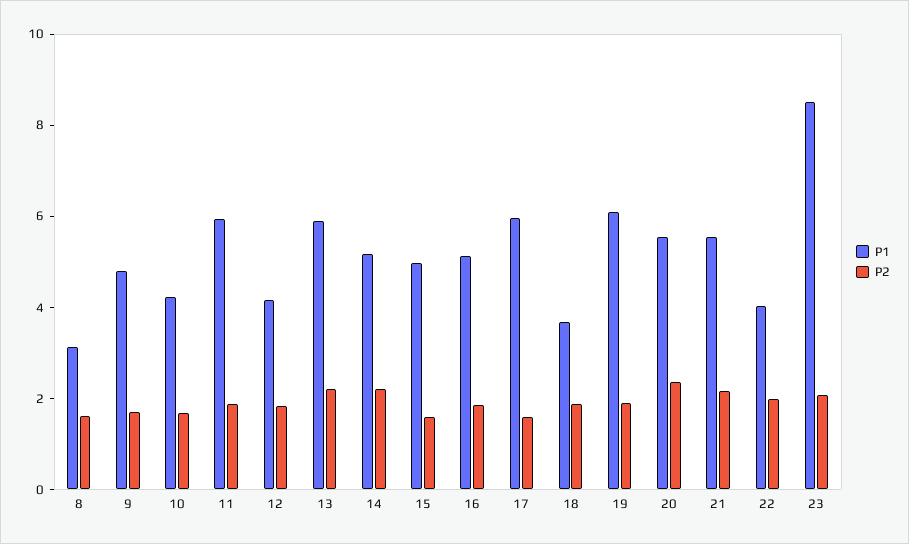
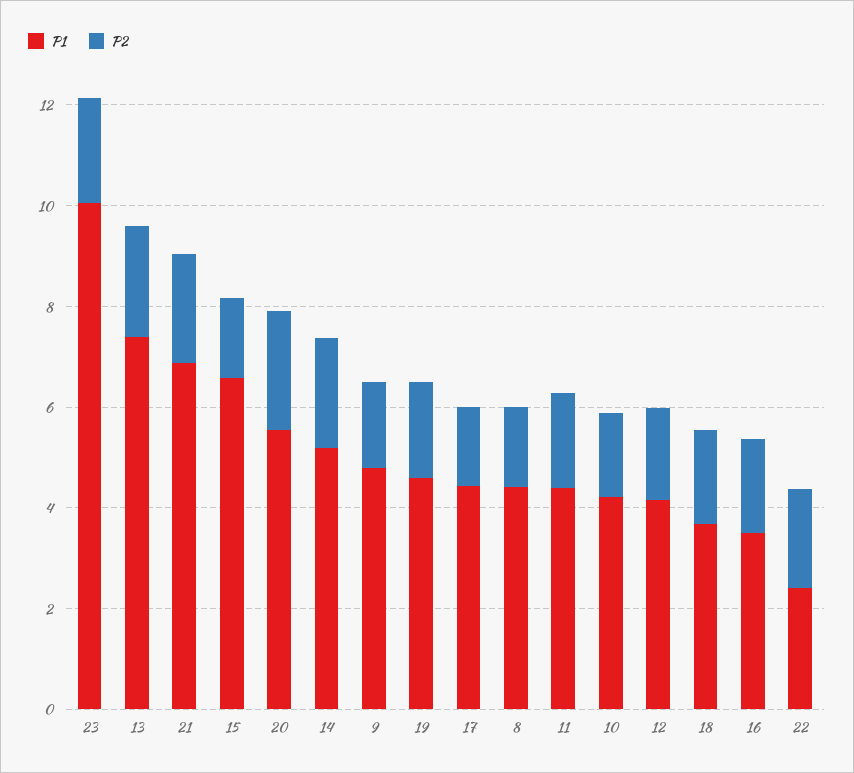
P1, 8: 3 -> 4.5
P1, 11: 6 -> 4.5
P1, 13: 6 -> 7.5
P1, 15: 5 -> 6.5
P1, 16: 5 -> 3.5
P1, 17: 6 -> 4.5
P1, 19: 6 -> 4.5
P1, 21: 5.5 -> 7
P1, 22: 4 -> 2.5
P1, 23: 8.5 -> 10

